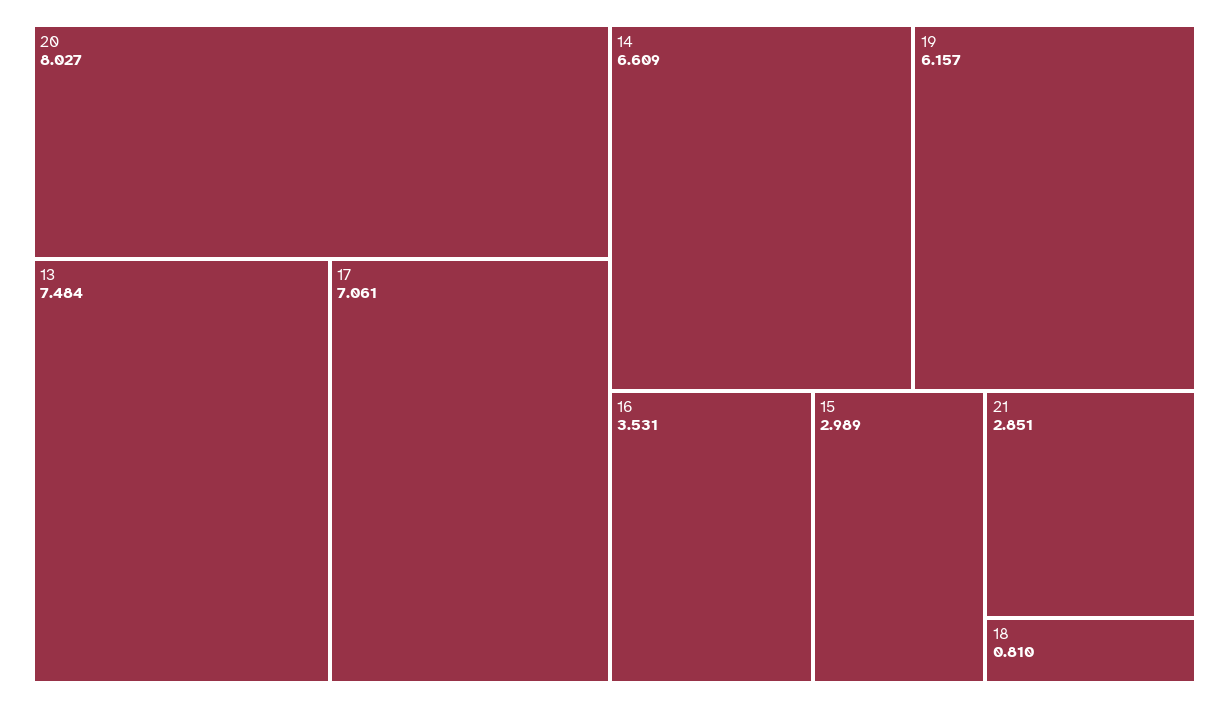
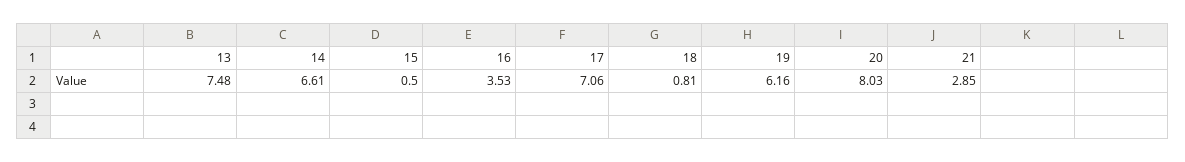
15: 2.989 -> 0.5

